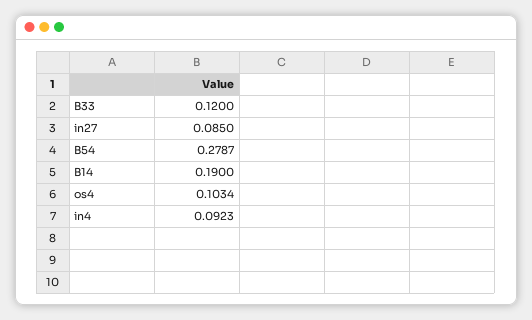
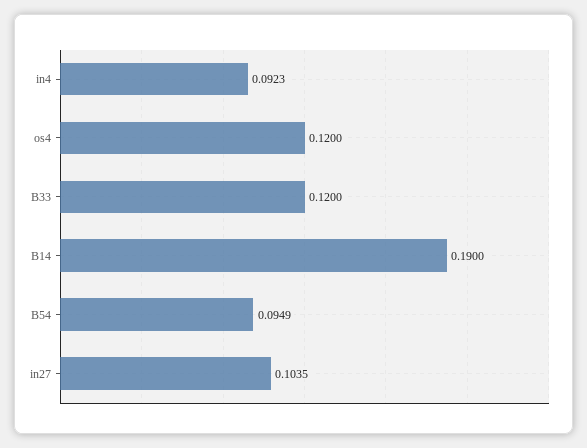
in27: 0.085 -> 0.1035
B54: 0.2787 -> 0.0949
os4: 0.1034 -> 0.12

